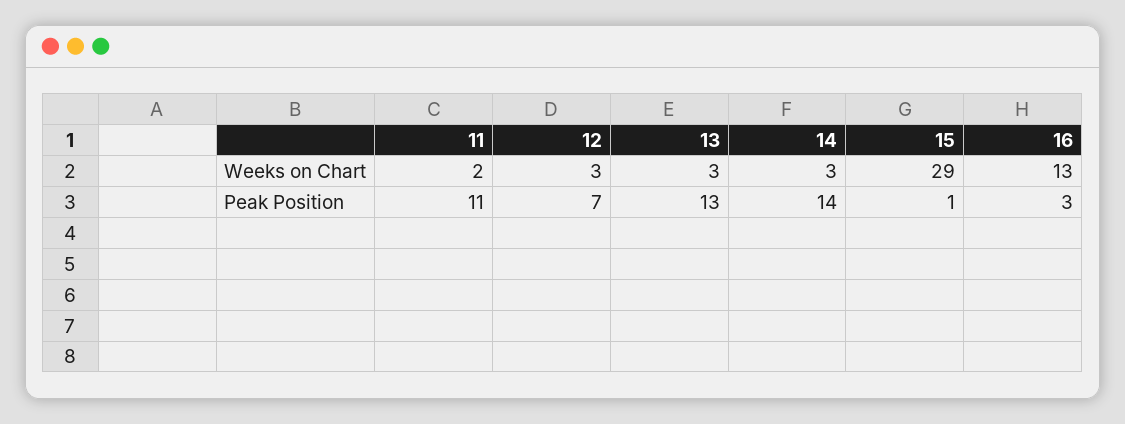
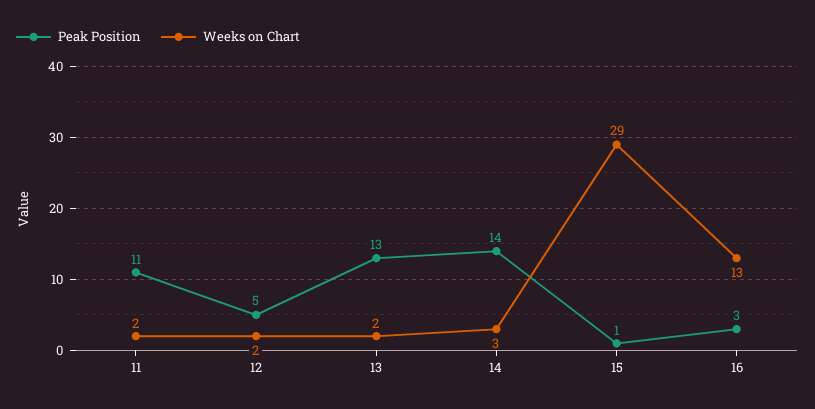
Weeks on Chart, 12: 3 -> 2
Weeks on Chart, 13: 3 -> 2
Peak Position, 12: 7 -> 5

